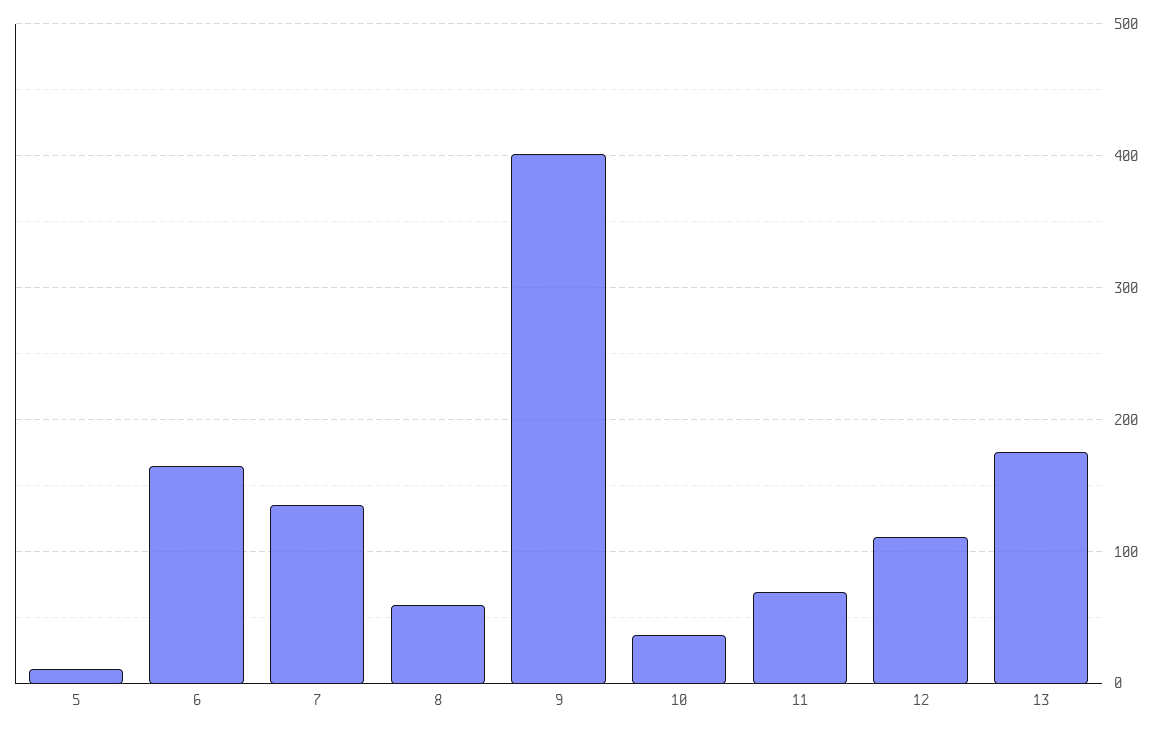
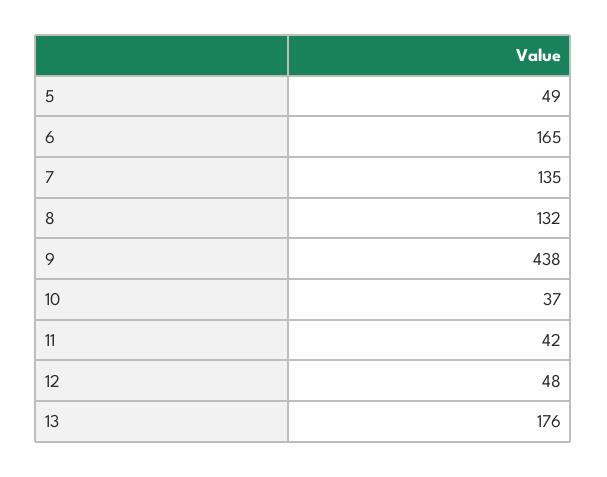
5: 10 -> 49
8: 60 -> 132
9: 400 -> 438
11: 70 -> 42
12: 110 -> 48

